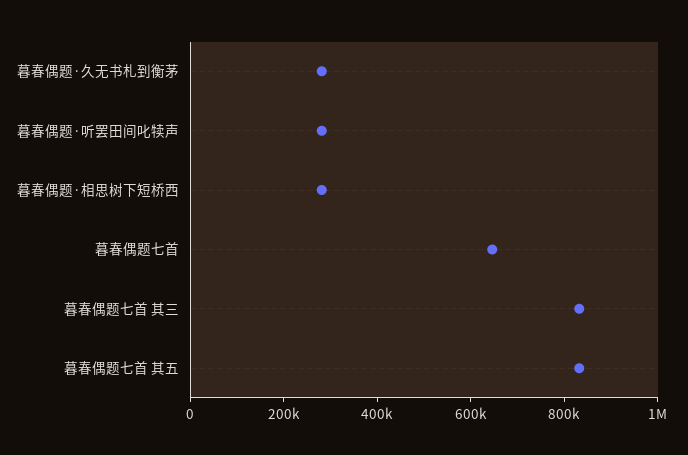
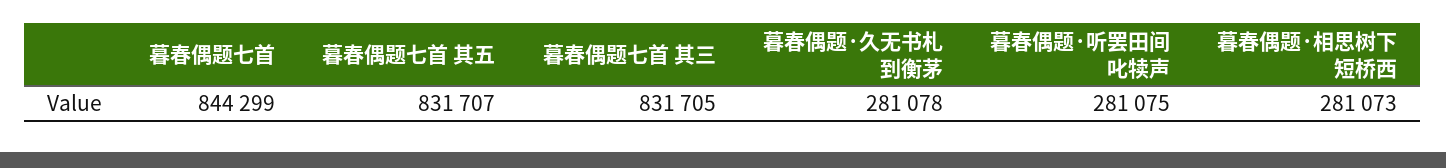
暮春偶题七首: 650000 -> 844299

